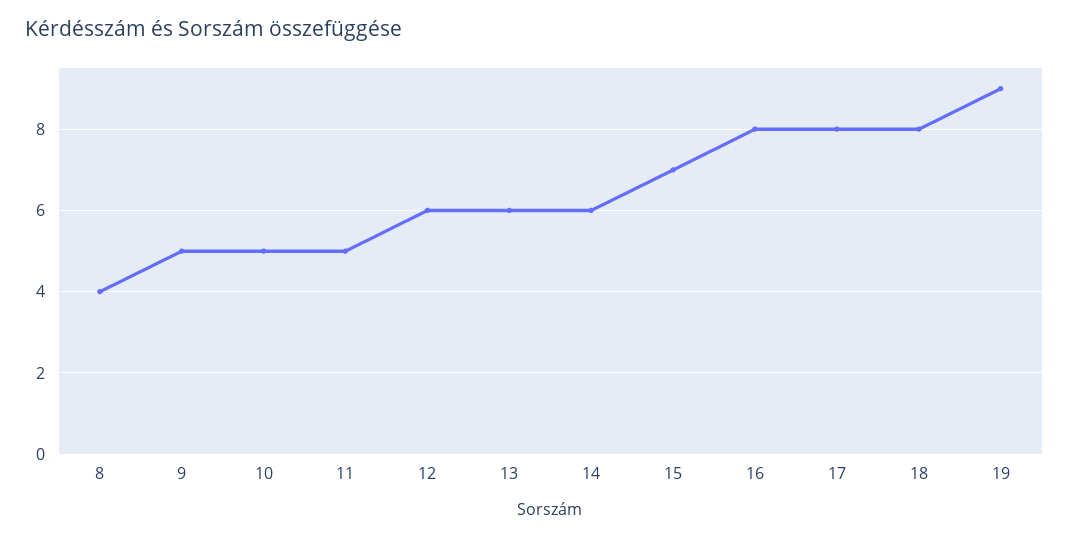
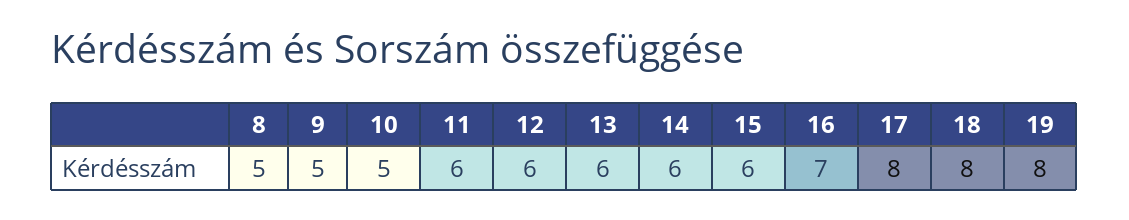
8: 4 -> 5
11: 5 -> 6
15: 7 -> 6
16: 8 -> 7
19: 9 -> 8

